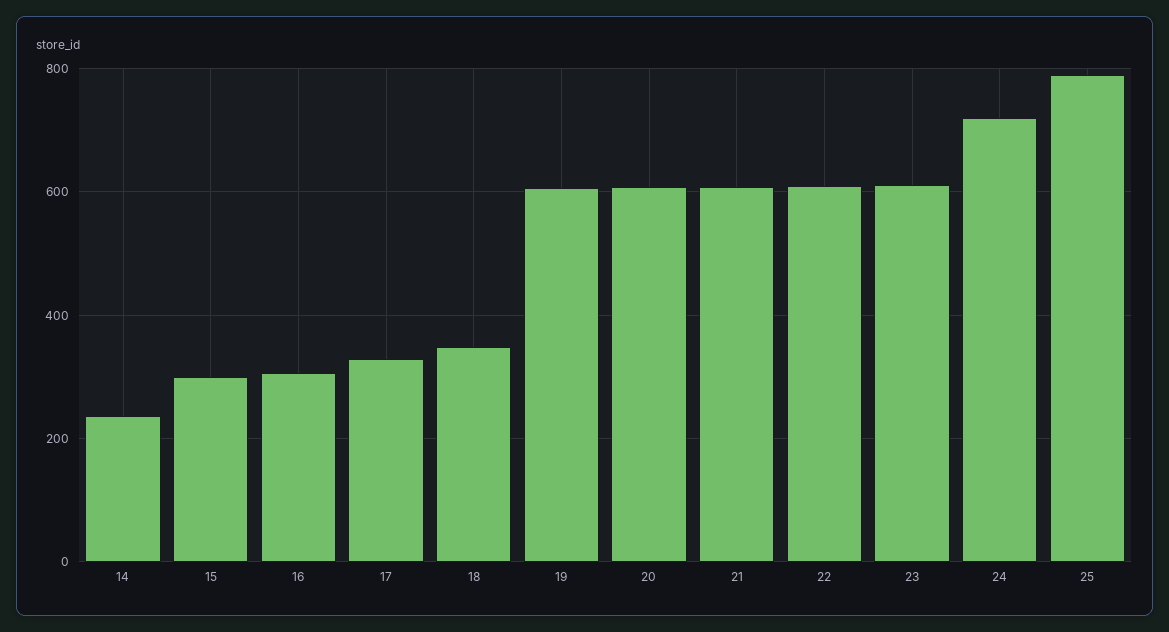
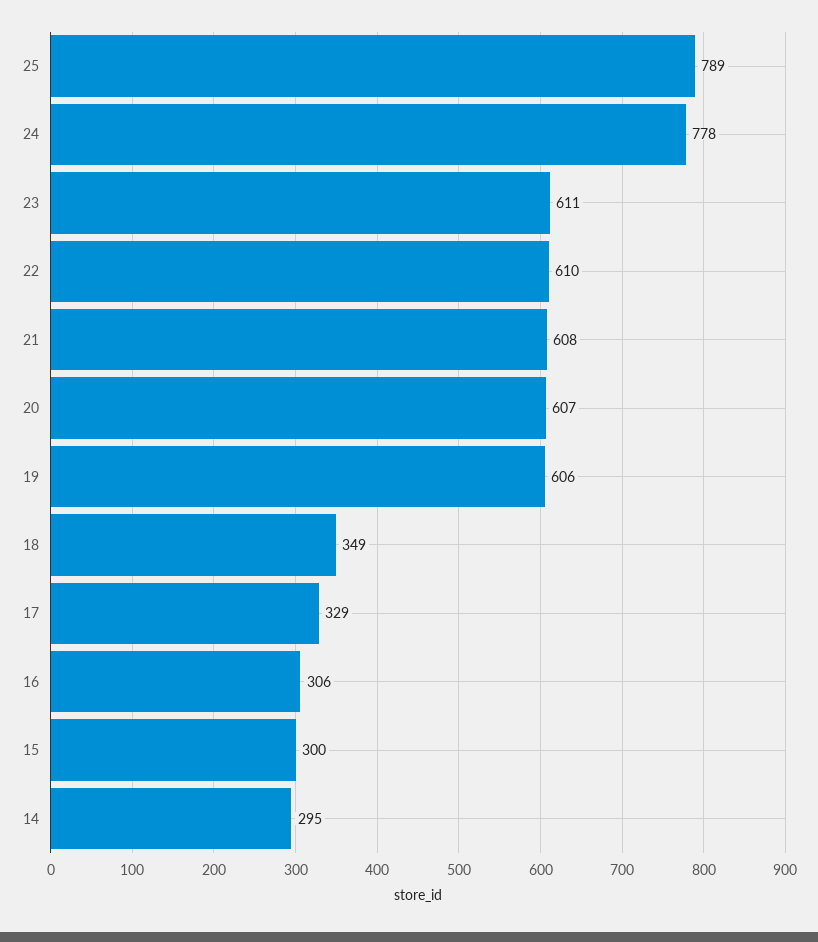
14: 240 -> 295
24: 720 -> 778

